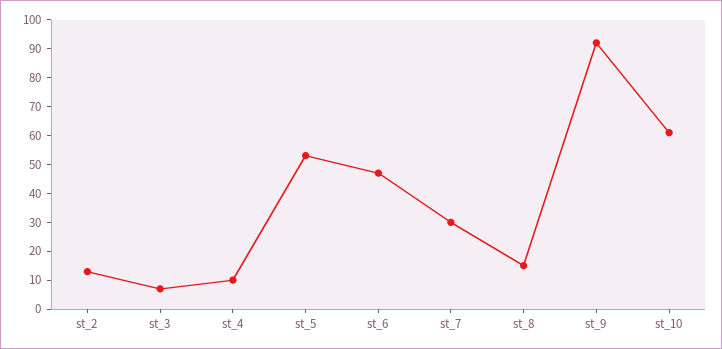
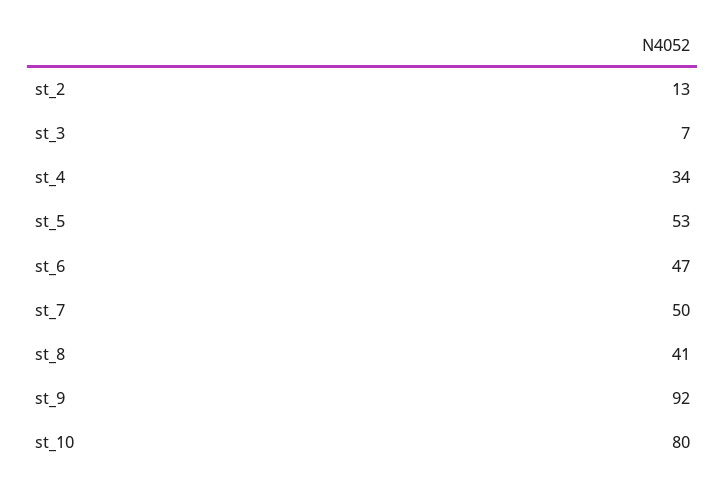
st_4: 10 -> 34
st_7: 30 -> 50
st_8: 15 -> 41
st_10: 60 -> 80

